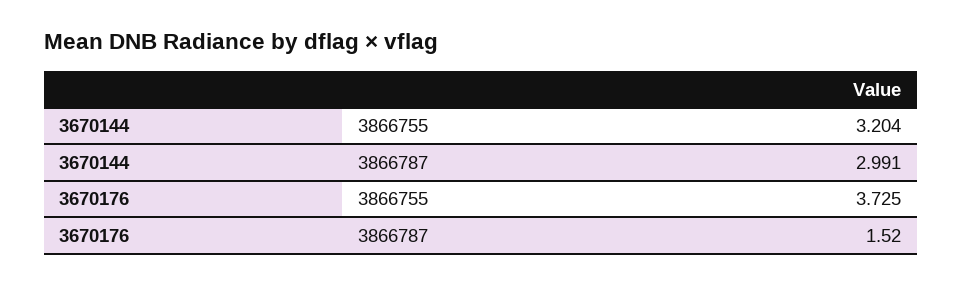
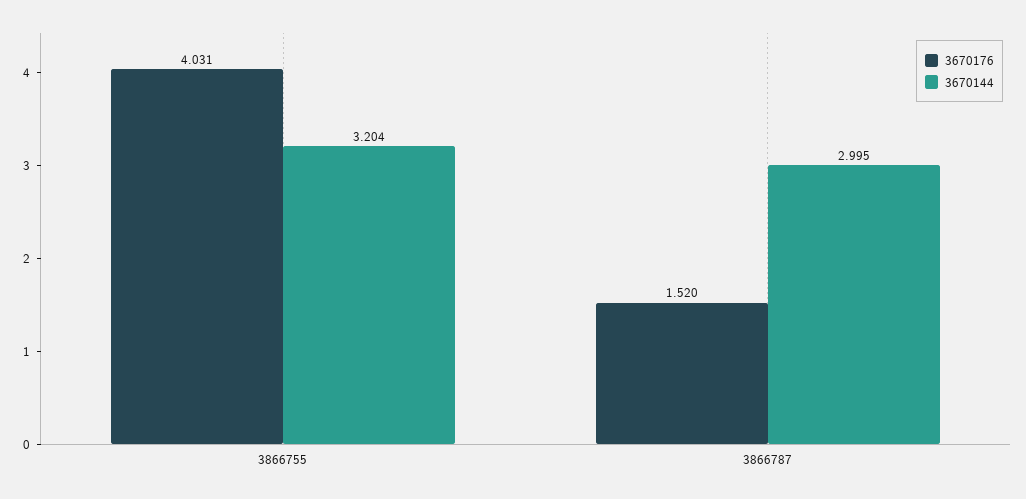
3670144, 3866787: 2.991 -> 2.995
3670176, 3866755: 3.725 -> 4.031

